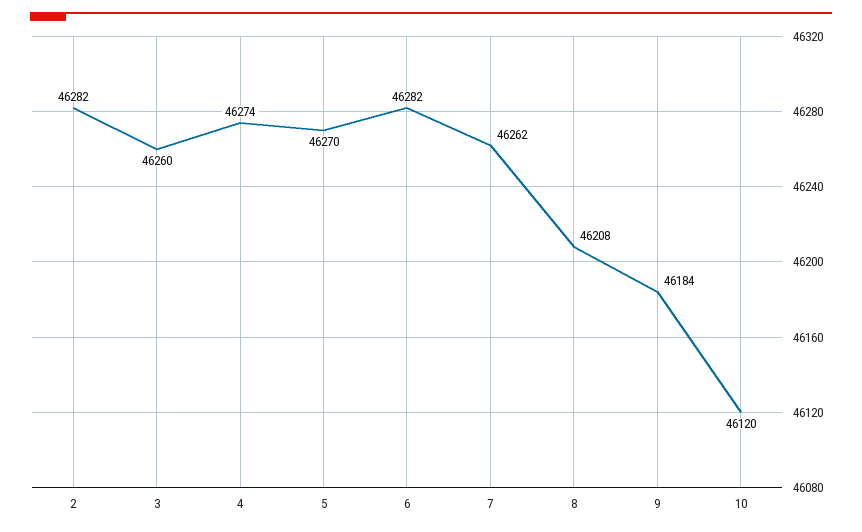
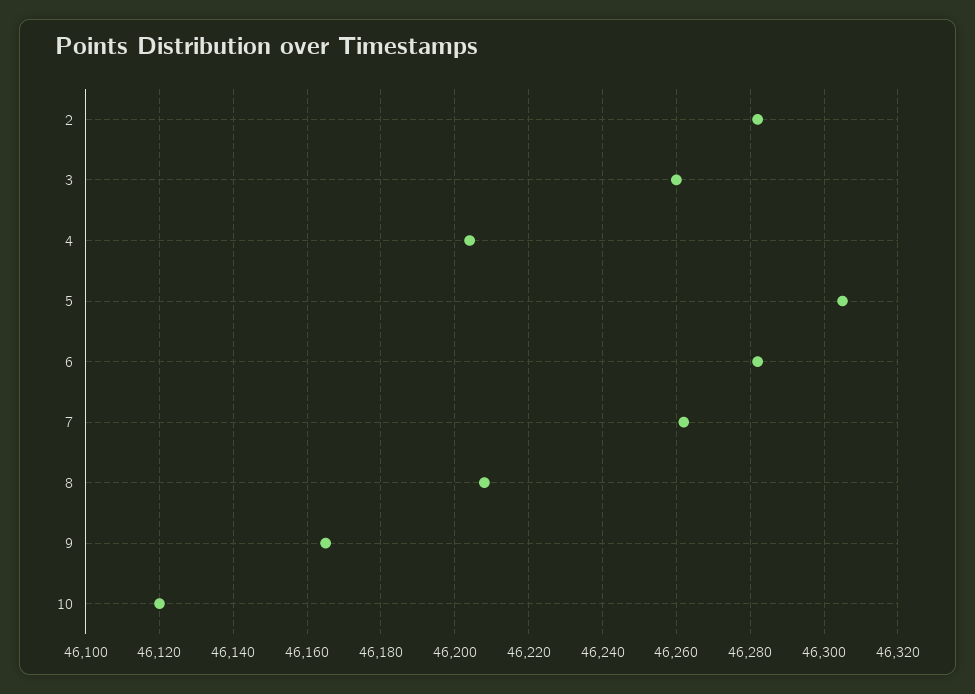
4: 46274 -> 46205
5: 46270 -> 46305
9: 46184 -> 46165

